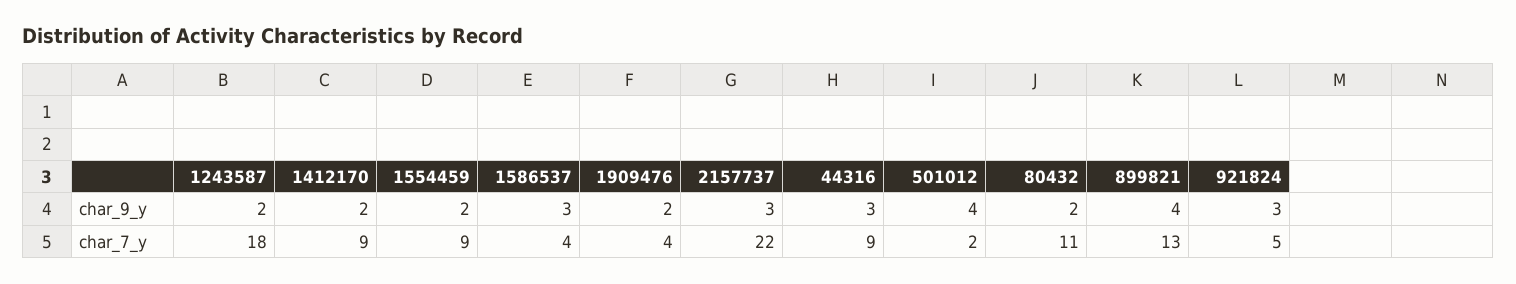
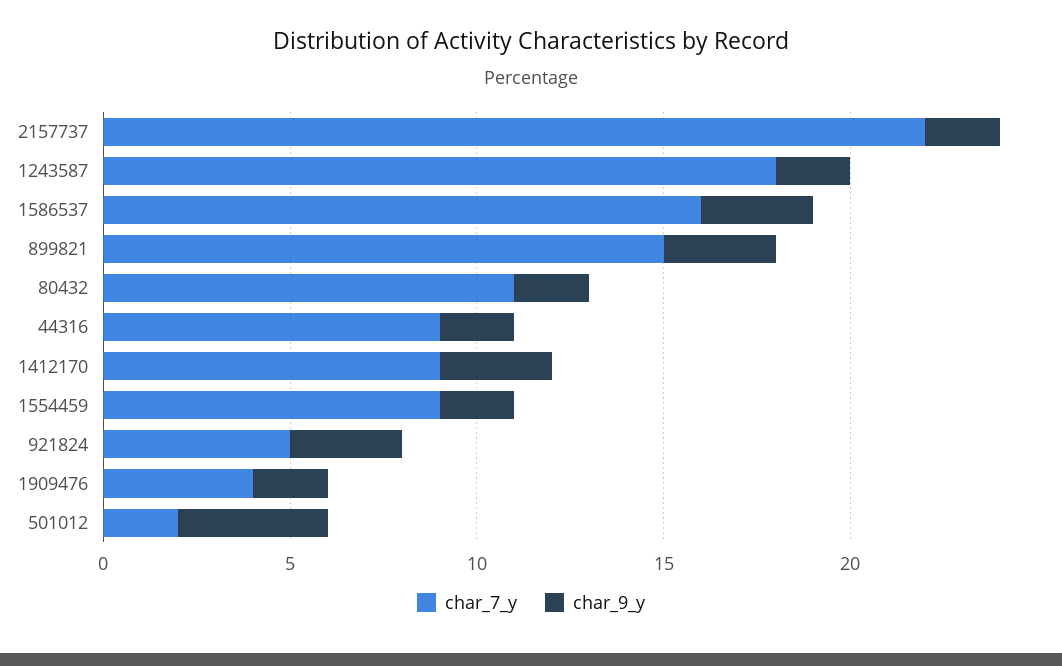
char_9_y, 1412170: 2 -> 3
char_9_y, 2157737: 3 -> 2
char_9_y, 44316: 3 -> 2
char_9_y, 899821: 4 -> 3
char_7_y, 1586537: 4 -> 16
char_7_y, 899821: 13 -> 15

